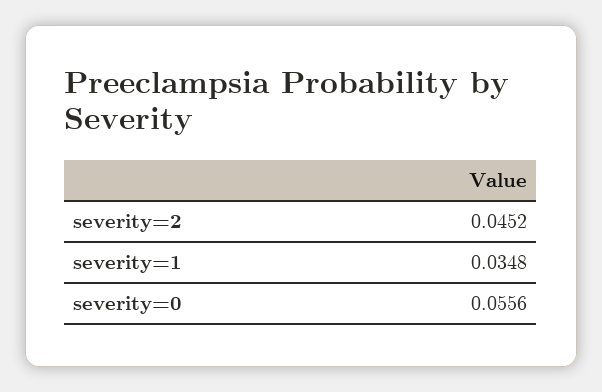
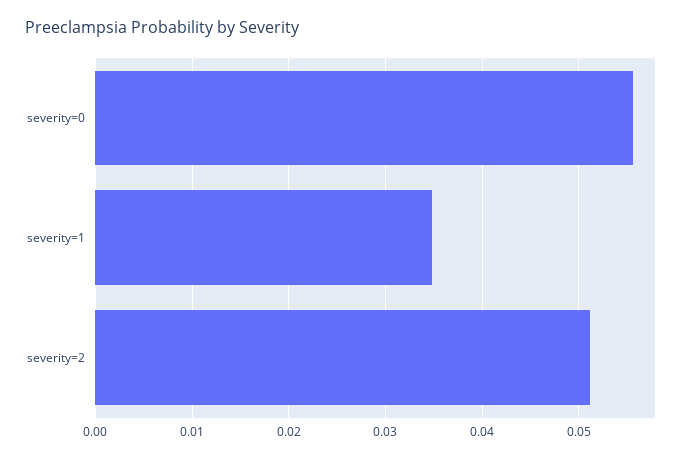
severity=2: 0.0452 -> 0.051

